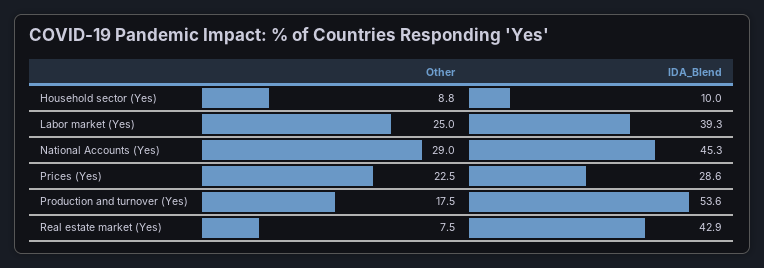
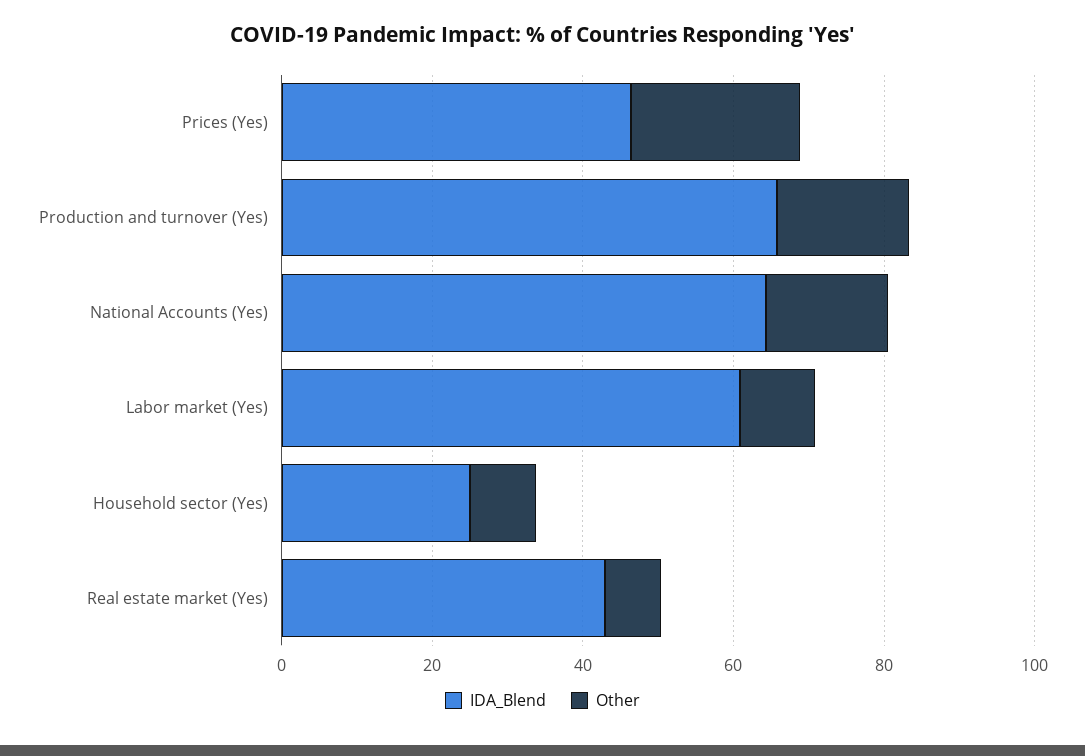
IDA_Blend, Household sector (Yes): 10 -> 25
Other, Labor market (Yes): 25 -> 10
IDA_Blend, Labor market (Yes): 39.3 -> 60
Other, National Accounts (Yes): 29 -> 15
IDA_Blend, National Accounts (Yes): 45.3 -> 65
IDA_Blend, Prices (Yes): 28.6 -> 45
IDA_Blend, Production and turnover (Yes): 53.6 -> 65

